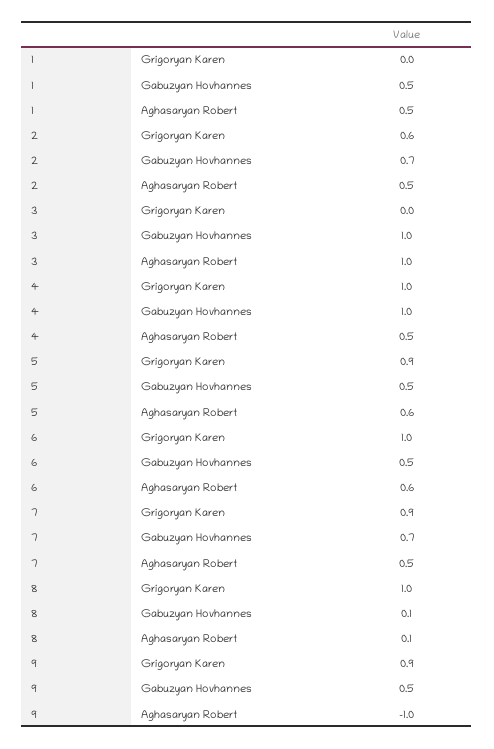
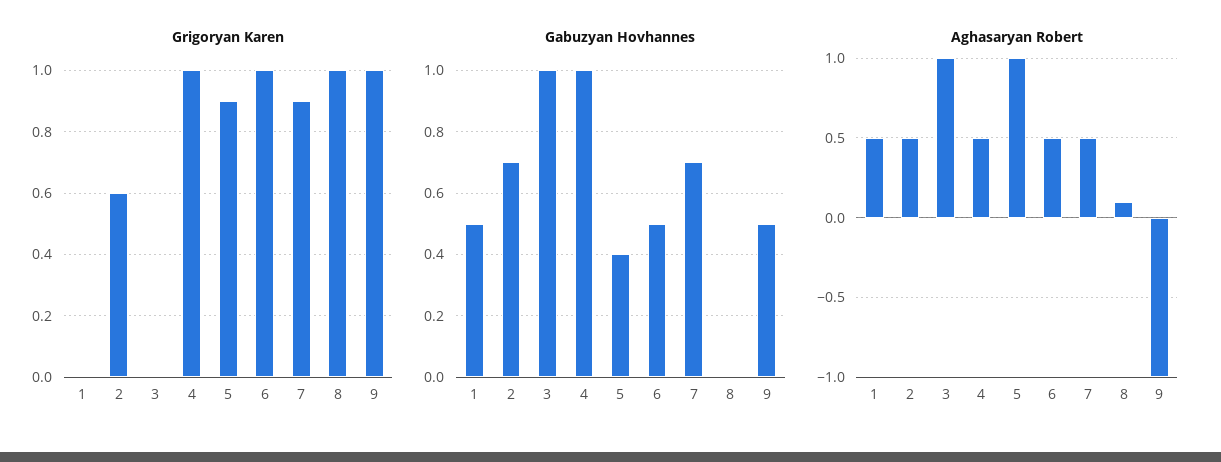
Gabuzyan Hovhannes, 5: 0.5 -> 0.4
Aghasaryan Robert, 5: 0.6 -> 1
Aghasaryan Robert, 6: 0.6 -> 0.5
Gabuzyan Hovhannes, 8: 0.1 -> 0
Grigoryan Karen, 9: 0.9 -> 1

